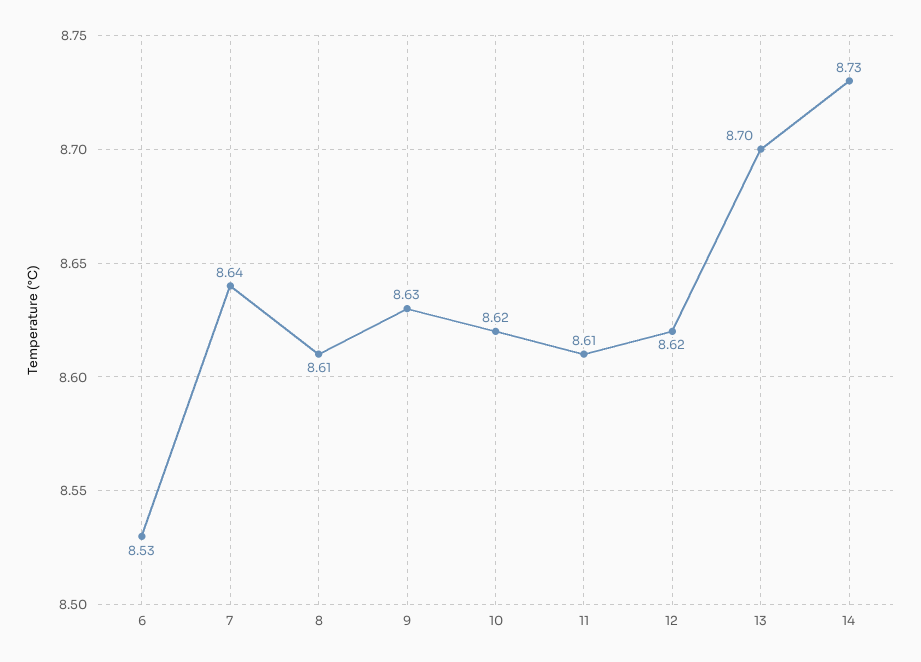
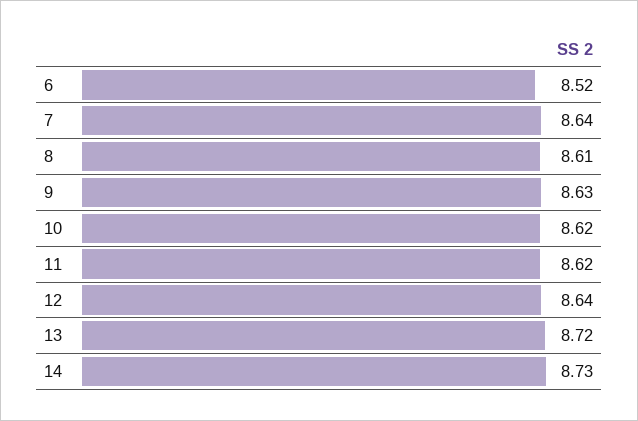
6: 8.53 -> 8.52
11: 8.61 -> 8.62
12: 8.62 -> 8.64
13: 8.7 -> 8.72

